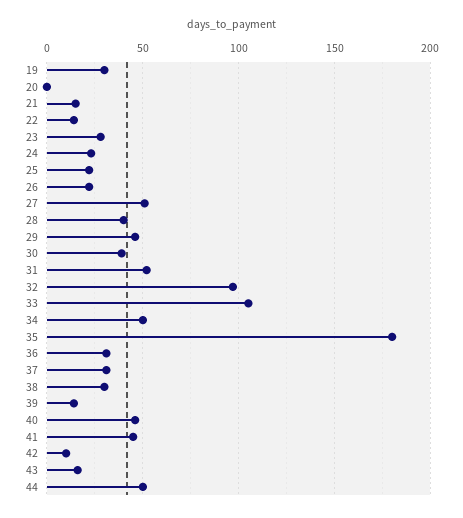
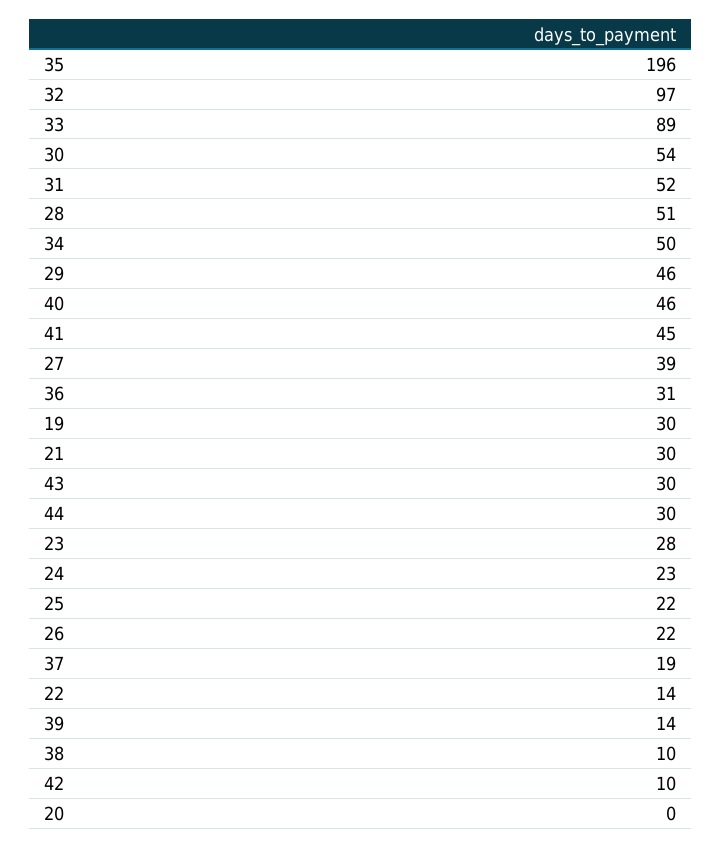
21: 15 -> 30
27: 50 -> 39
28: 40 -> 51
30: 40 -> 54
33: 105 -> 89
35: 180 -> 196
37: 30 -> 19
38: 30 -> 10
43: 15 -> 30
44: 50 -> 30

